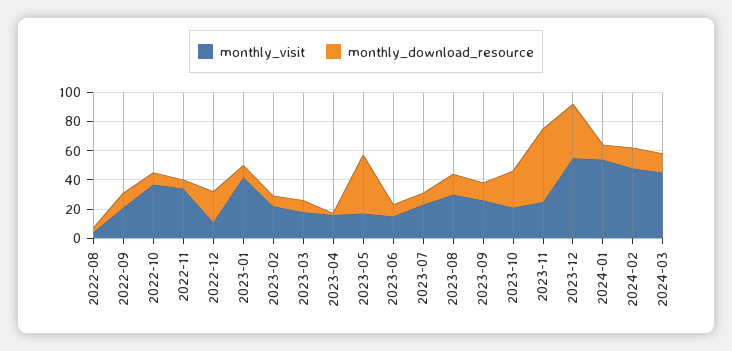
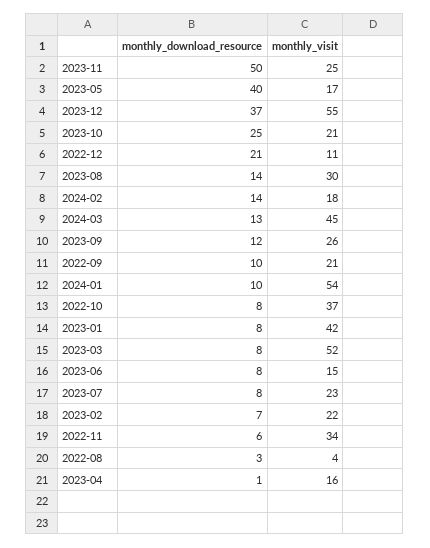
monthly_visit, 2023-03: 20 -> 52
monthly_visit, 2024-02: 50 -> 18

